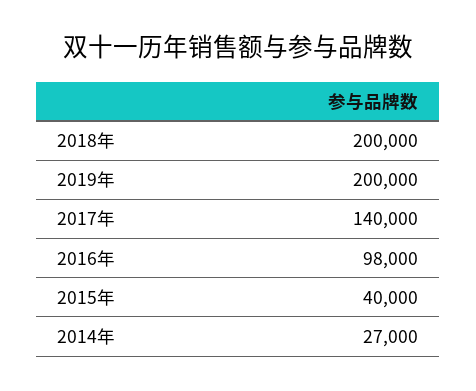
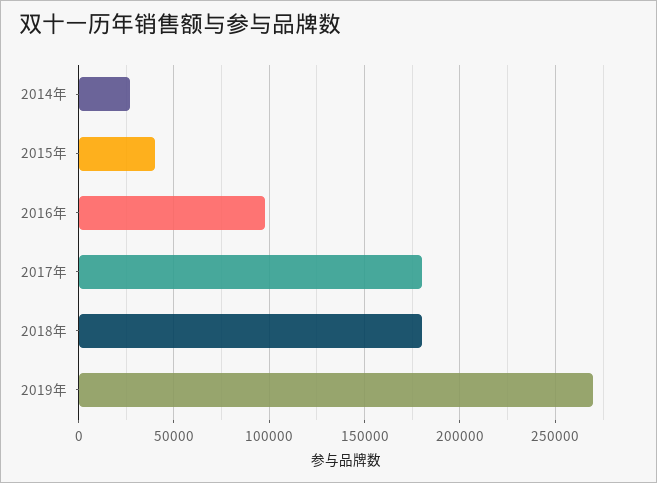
2018年: 200000 -> 180000
2019年: 200000 -> 270000
2017年: 140000 -> 180000

